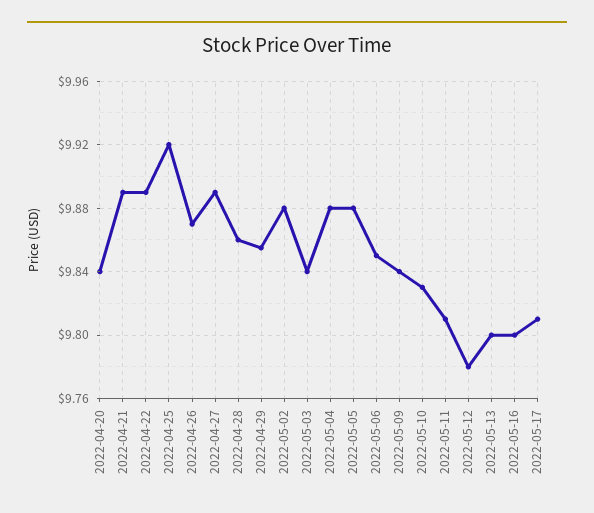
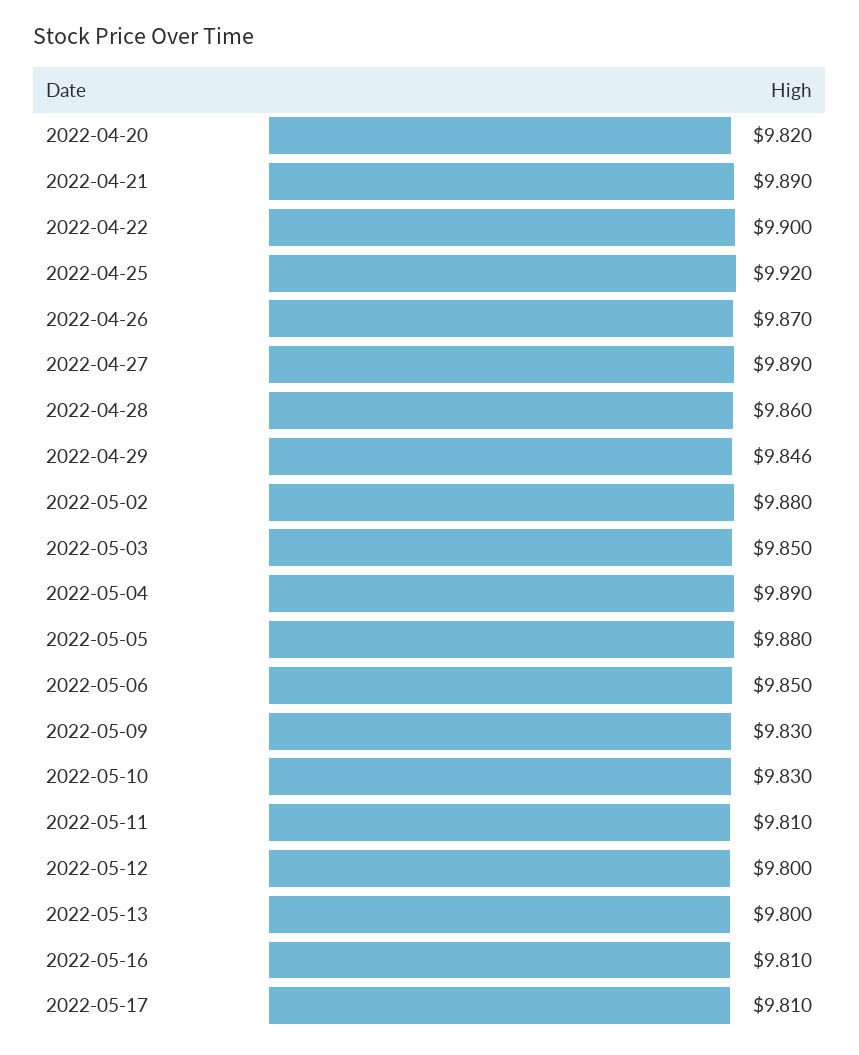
2022-04-20: 9.84 -> 9.82
2022-04-22: 9.89 -> 9.9
2022-04-29: 9.855 -> 9.846
2022-05-03: 9.84 -> 9.85
2022-05-04: 9.88 -> 9.89
2022-05-09: 9.84 -> 9.83
2022-05-12: 9.78 -> 9.8
2022-05-16: 9.8 -> 9.81

